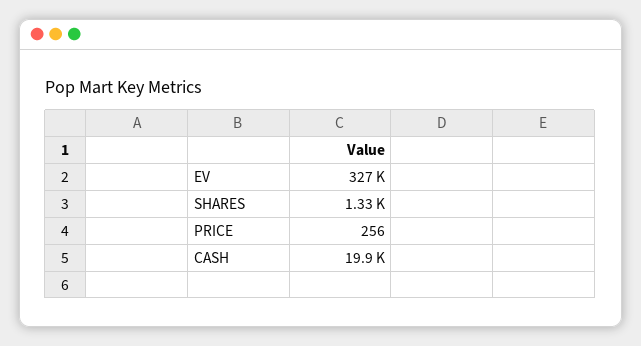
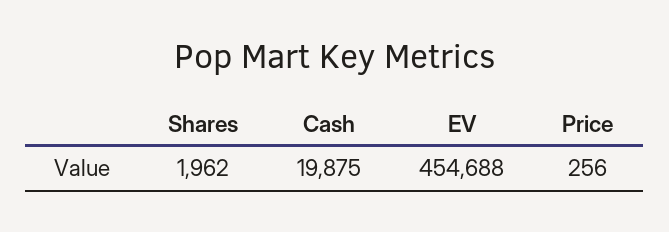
EV: 327000 -> 454688
SHARES: 1330 -> 1962

